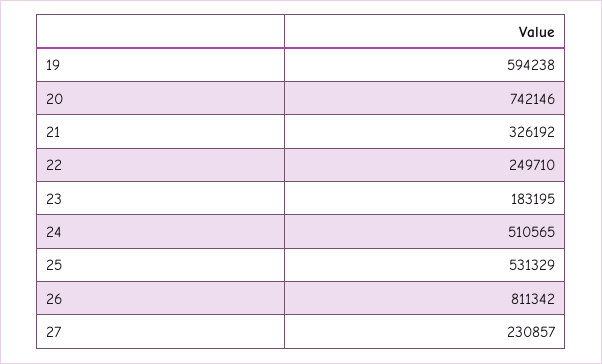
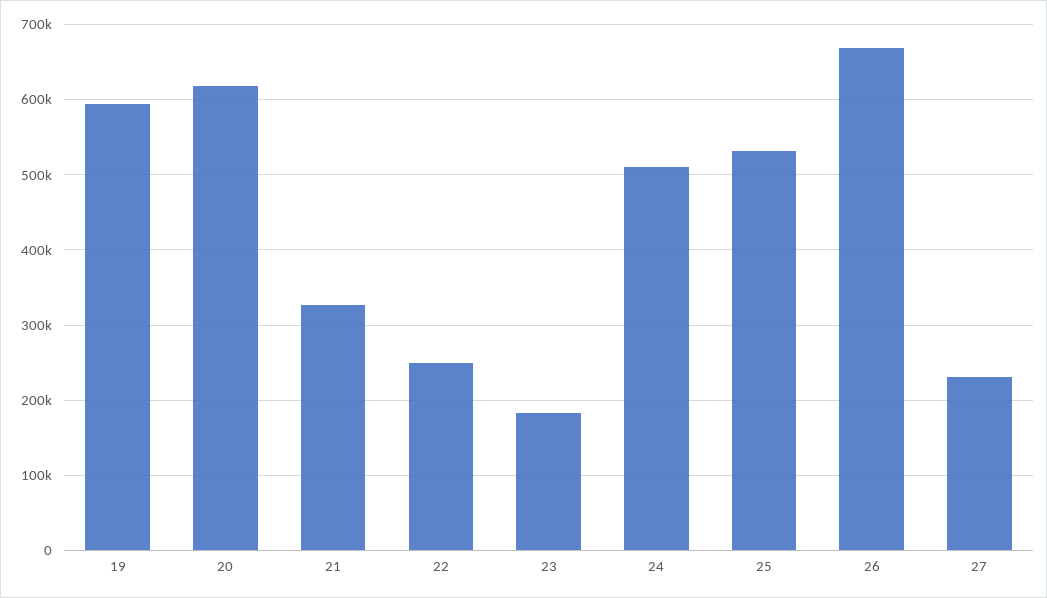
20: 742146 -> 620000
26: 811342 -> 670000

